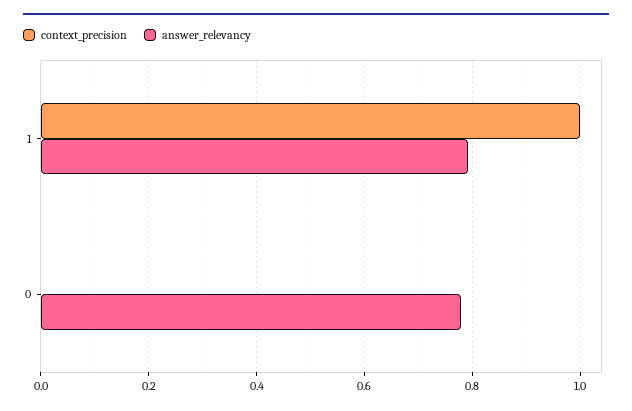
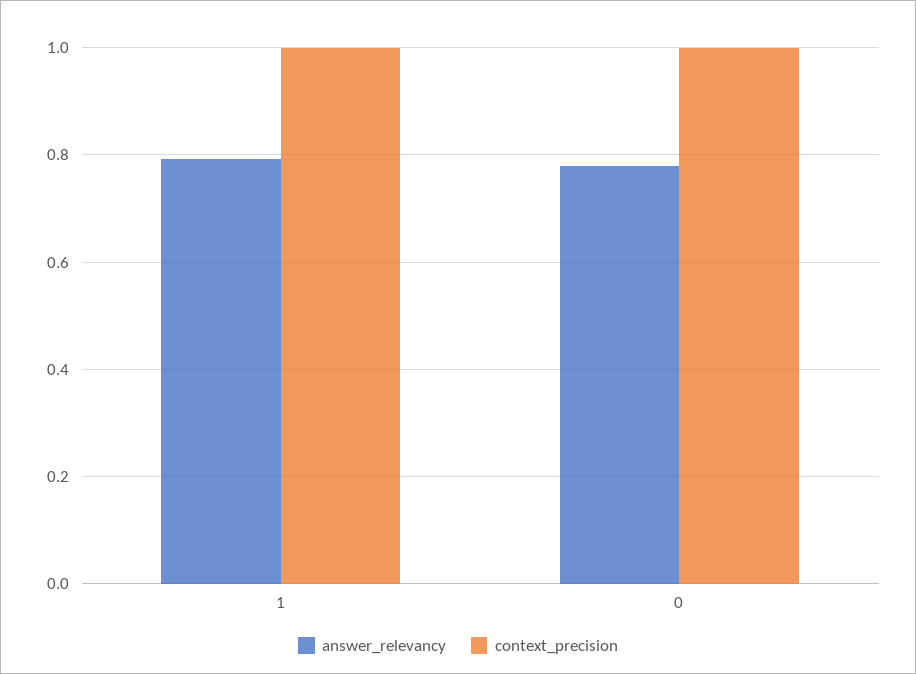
context_precision, 0: 0 -> 1

